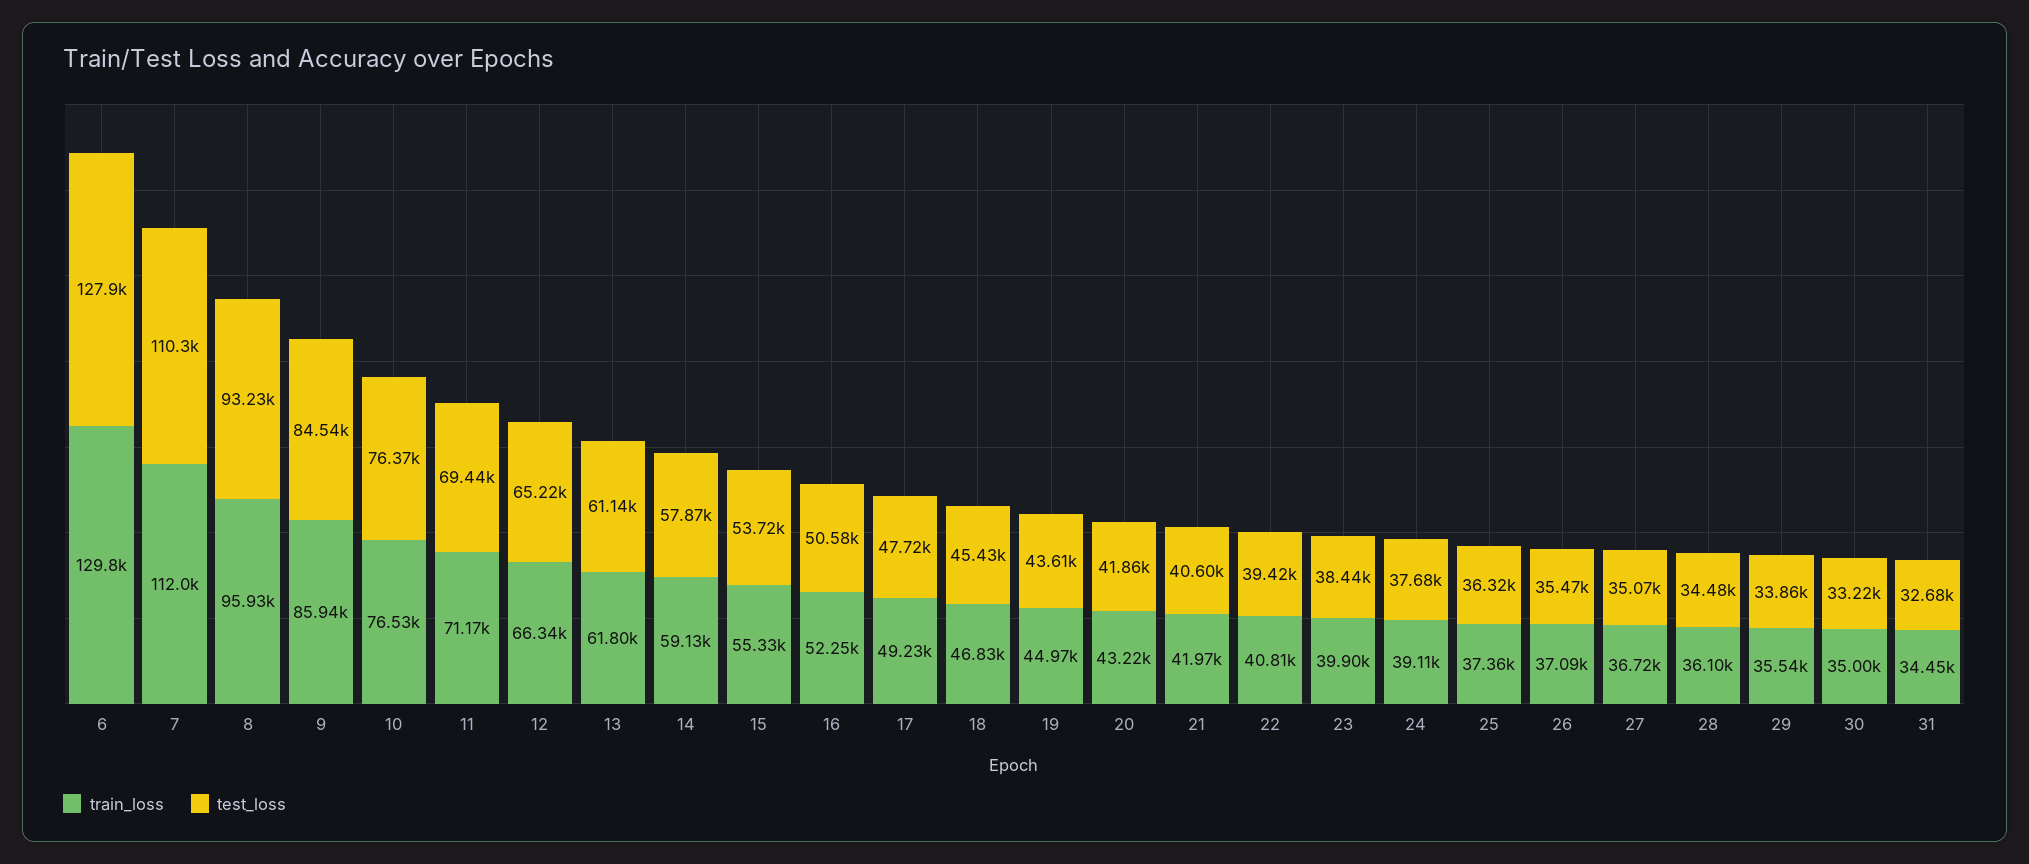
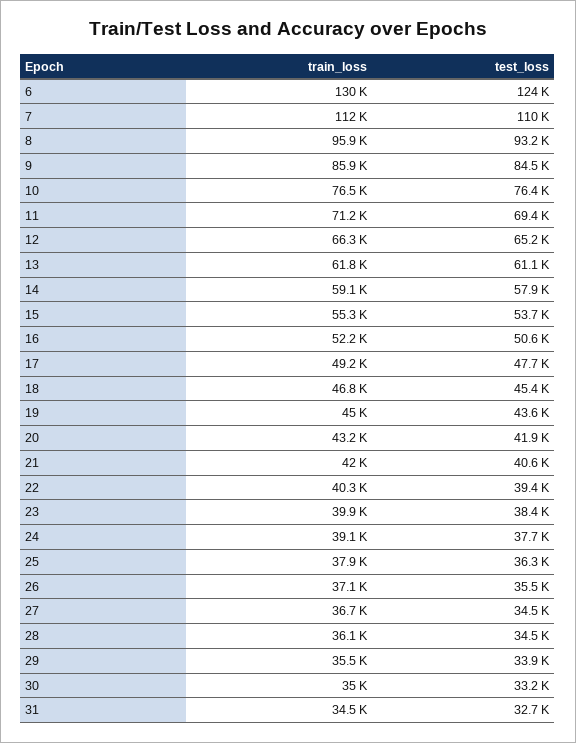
test_loss, 6: 127900 -> 124000
train_loss, 22: 40810 -> 40300
train_loss, 25: 37360 -> 37900
test_loss, 27: 35070 -> 34500

